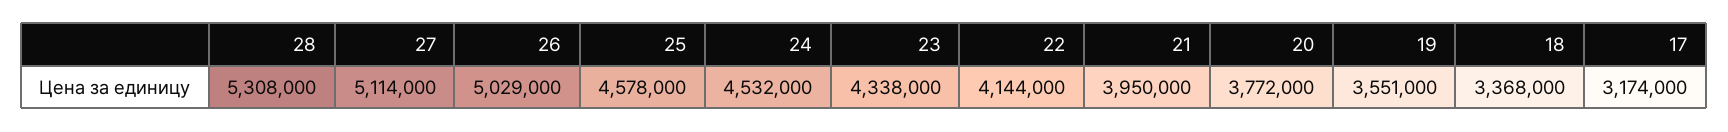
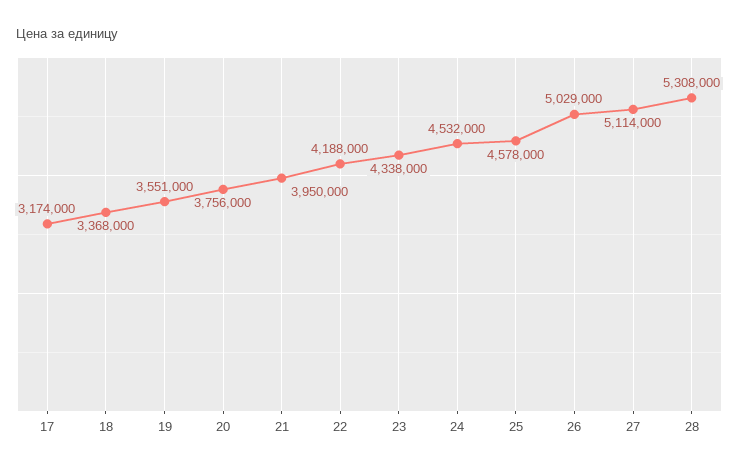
22: 4144000 -> 4188000
20: 3772000 -> 3756000

